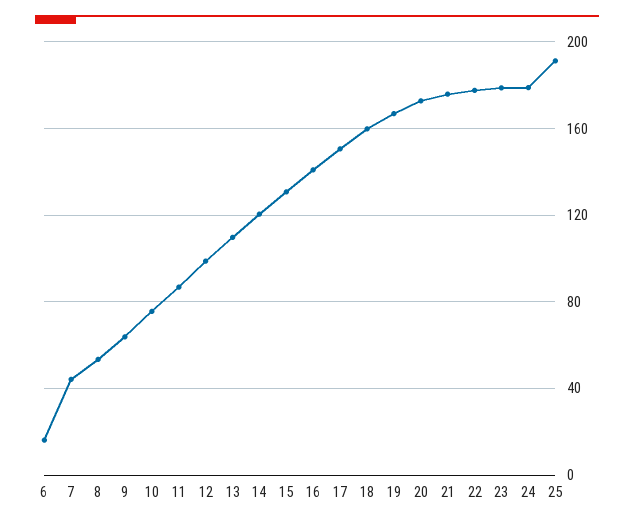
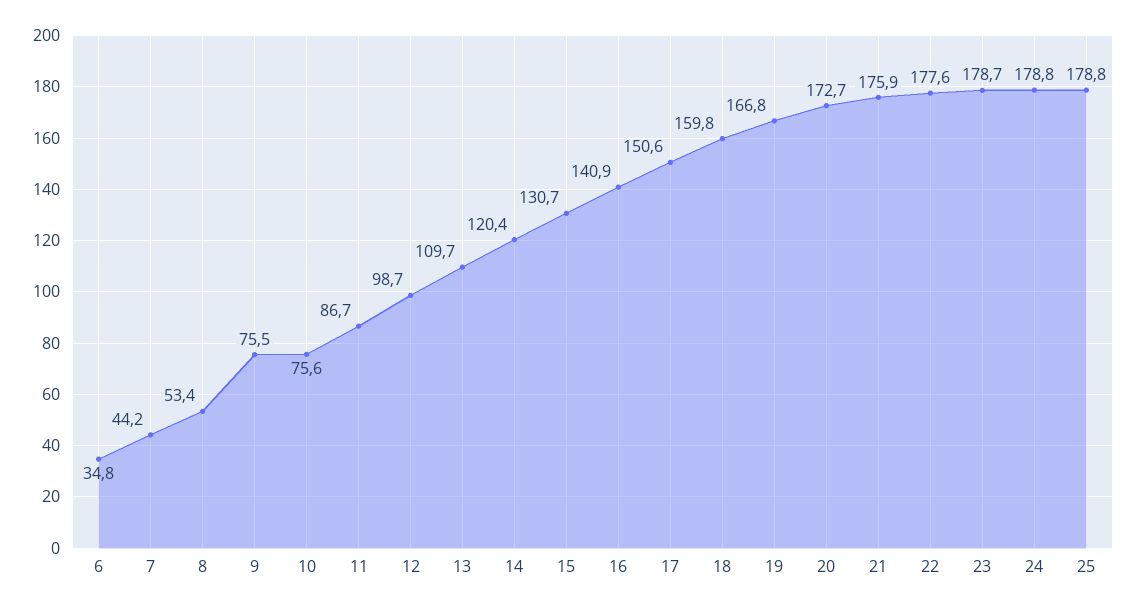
6: 15 -> 34.8
9: 65 -> 75.5
25: 190 -> 178.8

